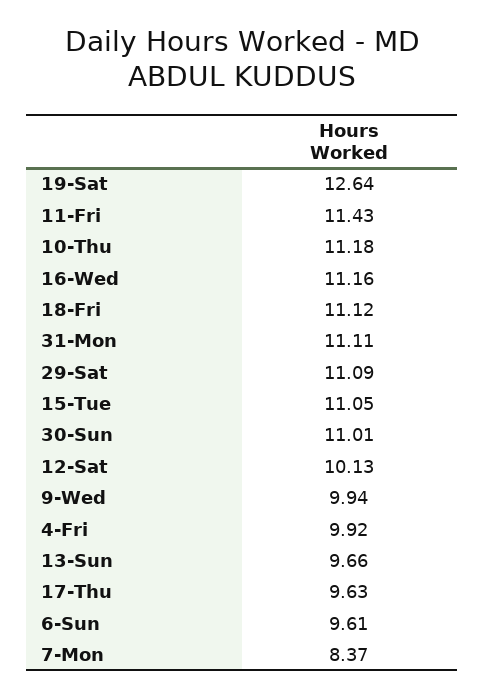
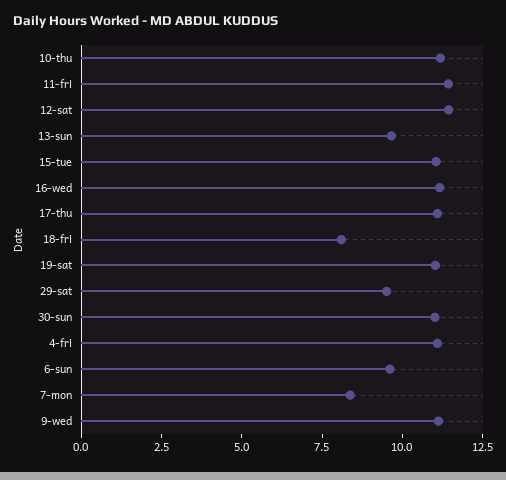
19-Sat: 12.64 -> 11
18-Fri: 11.12 -> 8
31-Mon: 11.11 -> none
29-Sat: 11.09 -> 9.5
12-Sat: 10.13 -> 11.5
9-Wed: 9.94 -> 11
4-Fri: 9.92 -> 11
17-Thu: 9.63 -> 11

